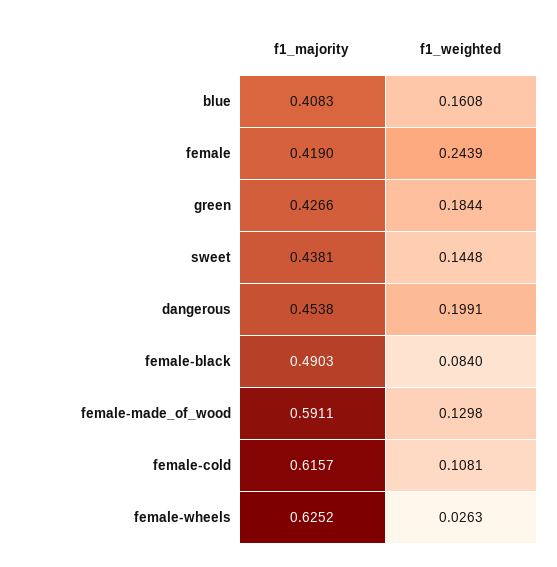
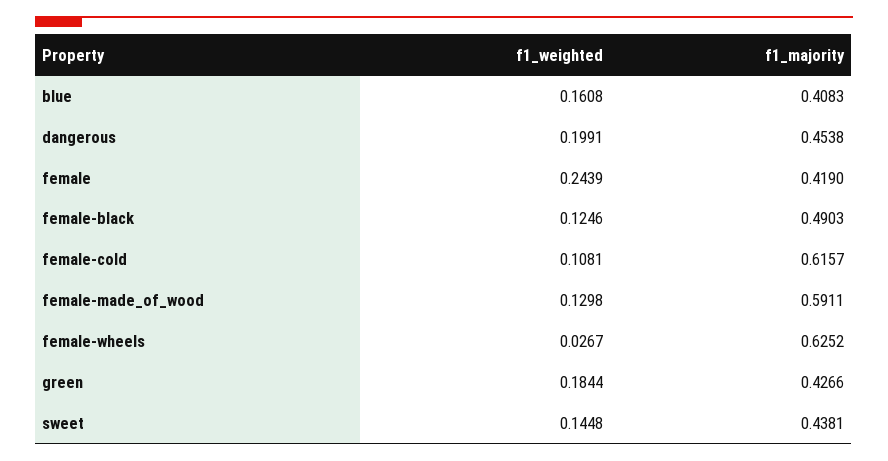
f1_weighted, female-black: 0.084 -> 0.1246
f1_weighted, female-wheels: 0.0263 -> 0.0267

